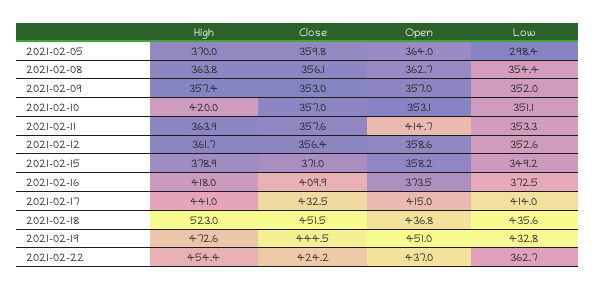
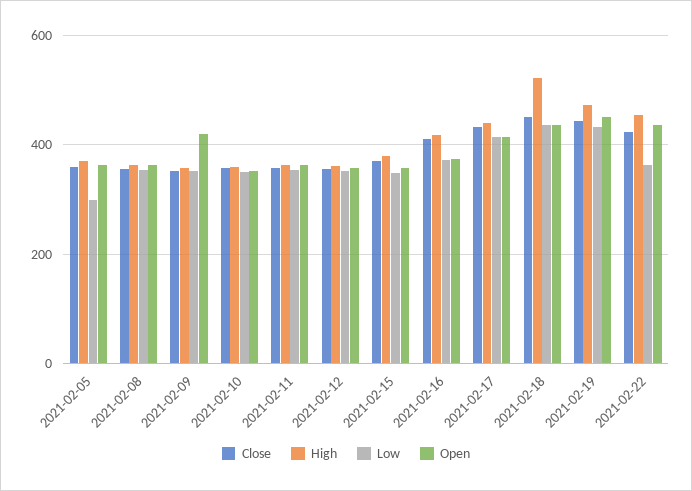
Open, 2021-02-09: 357 -> 420
High, 2021-02-10: 420 -> 360
Open, 2021-02-11: 414.7 -> 360

